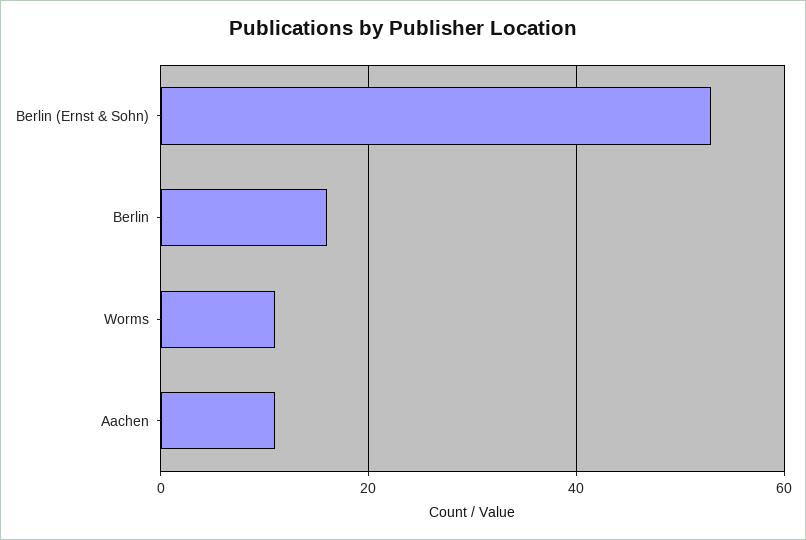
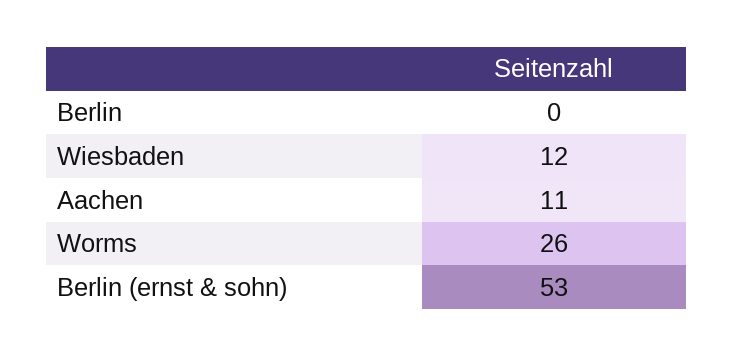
Berlin: 15 -> 0
Worms: 10 -> 26
Wiesbaden: none -> 12

